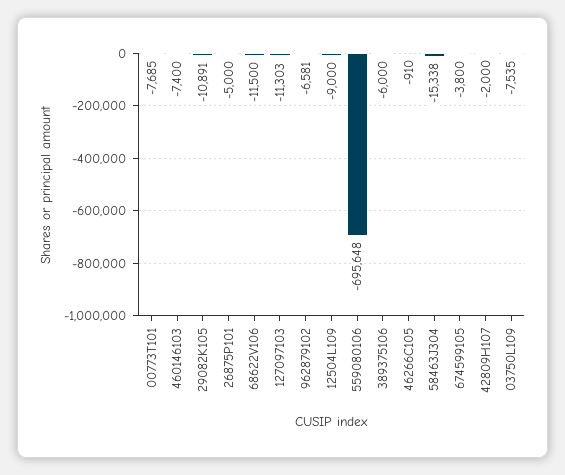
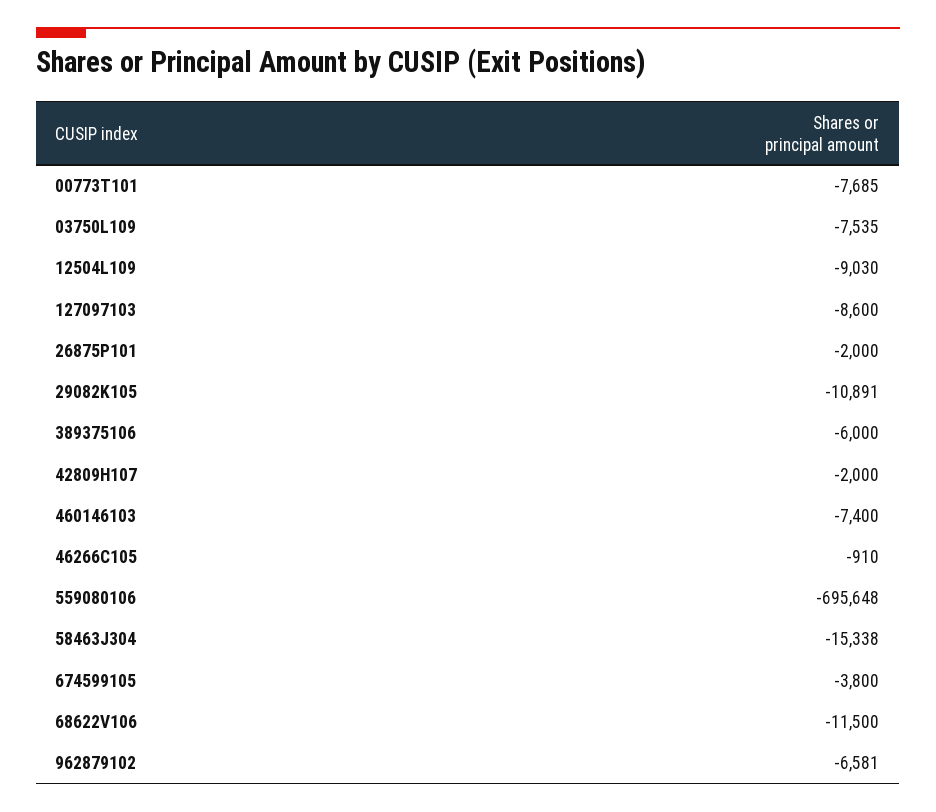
26875P101: -5000 -> -2000
127097103: -11303 -> -8600
12504L109: -9000 -> -9030

